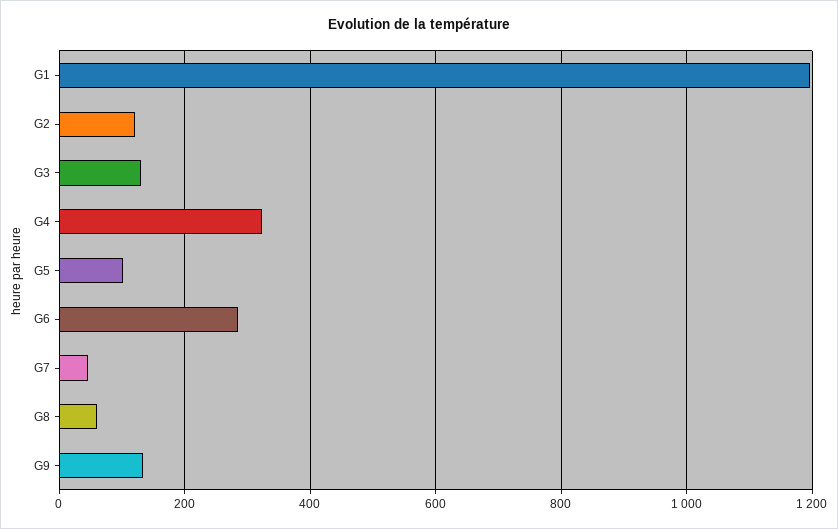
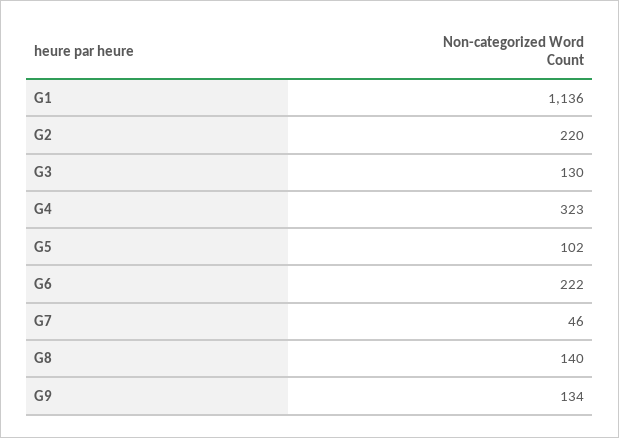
G1: 1200 -> 1136
G2: 120 -> 220
G6: 280 -> 222
G8: 60 -> 140

